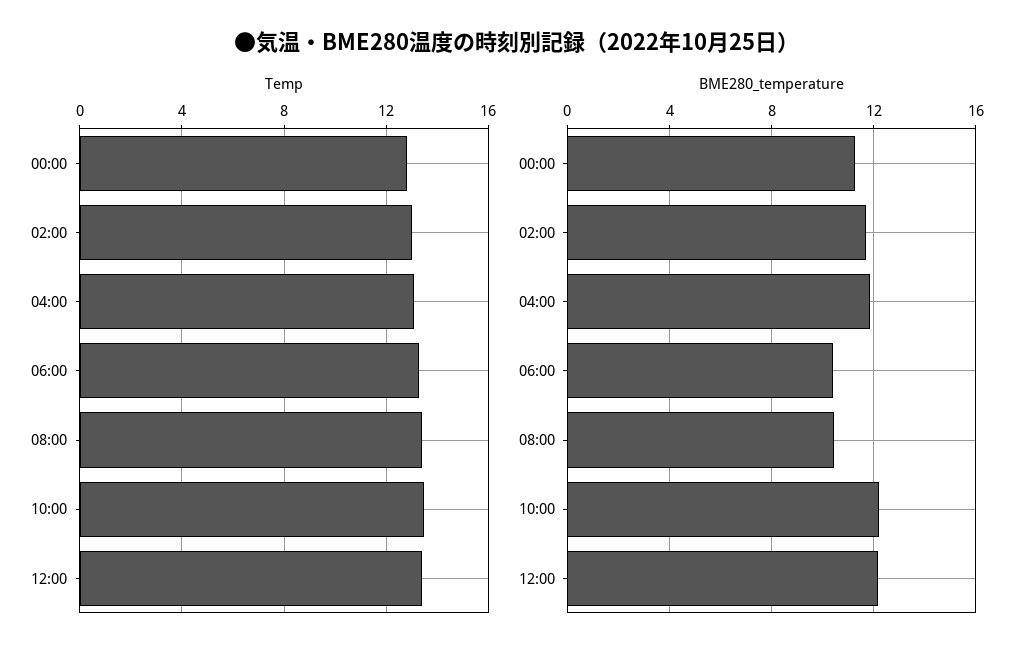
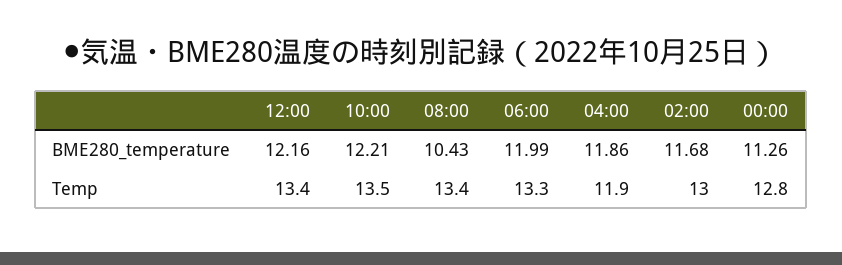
Temp, 04:00: 13 -> 11.9
BME280_temperature, 06:00: 10.5 -> 11.99

